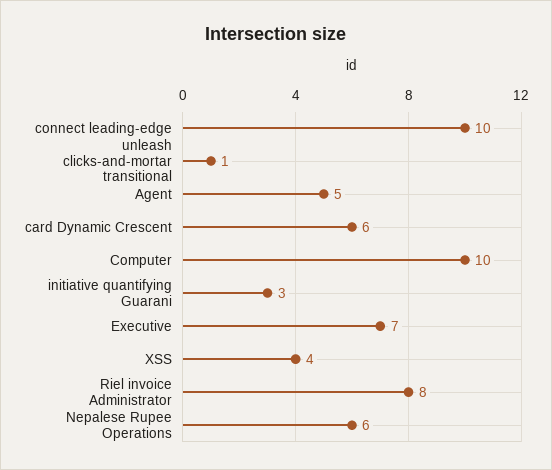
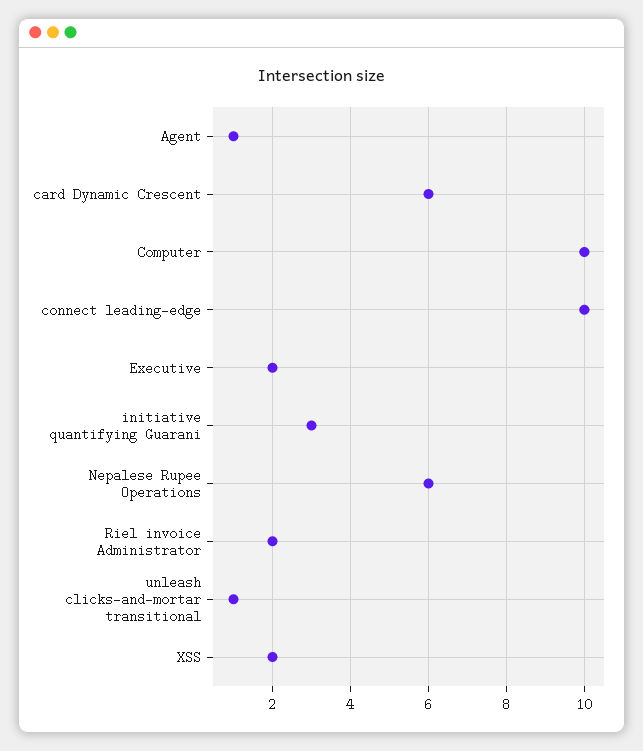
Agent: 5 -> 1
Executive: 7 -> 2
XSS: 4 -> 2
Riel invoice Administrator: 8 -> 2

